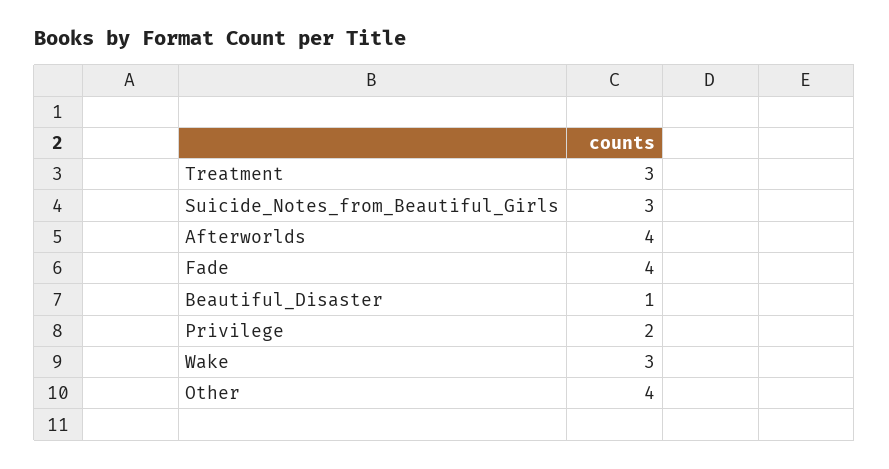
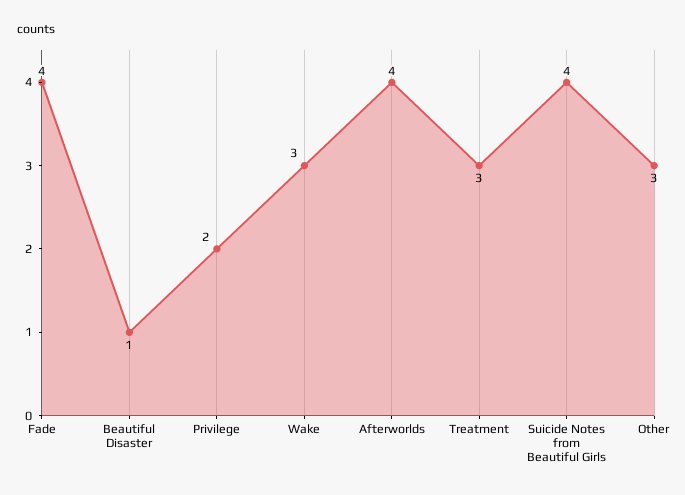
Suicide_Notes_from_Beautiful_Girls: 3 -> 4
Other: 4 -> 3

